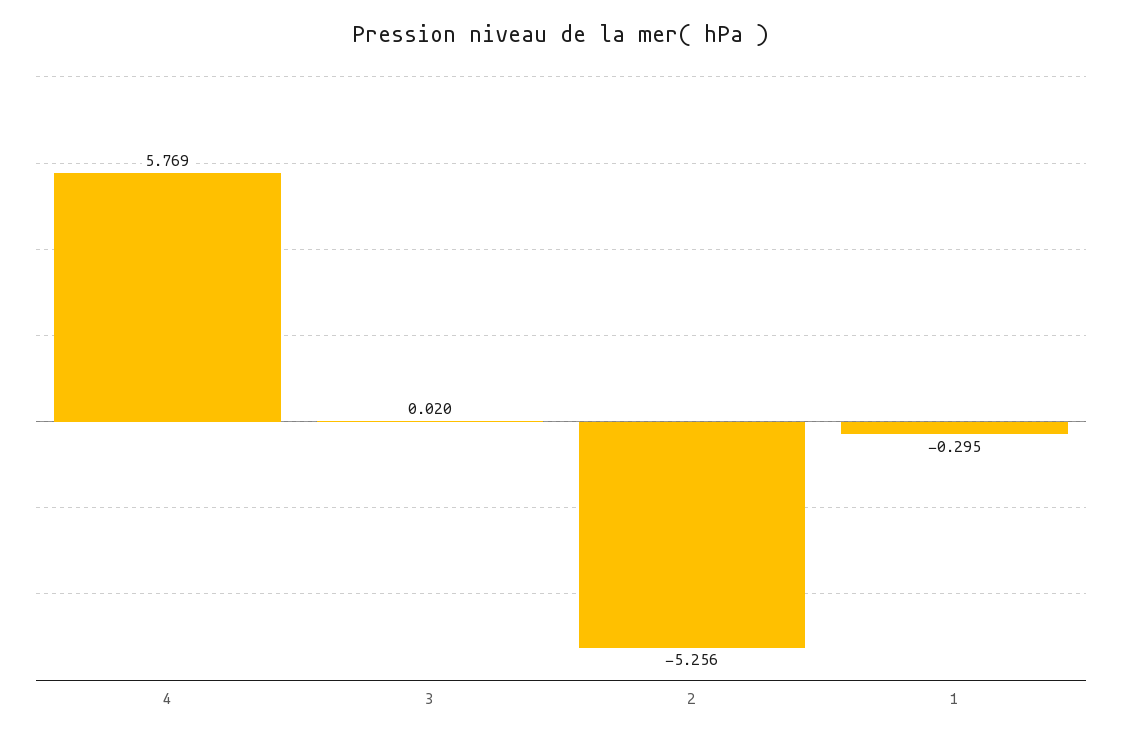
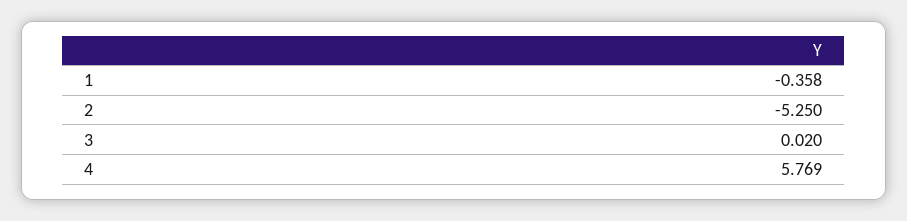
2: -5.256 -> -5.25
1: -0.295 -> -0.358

